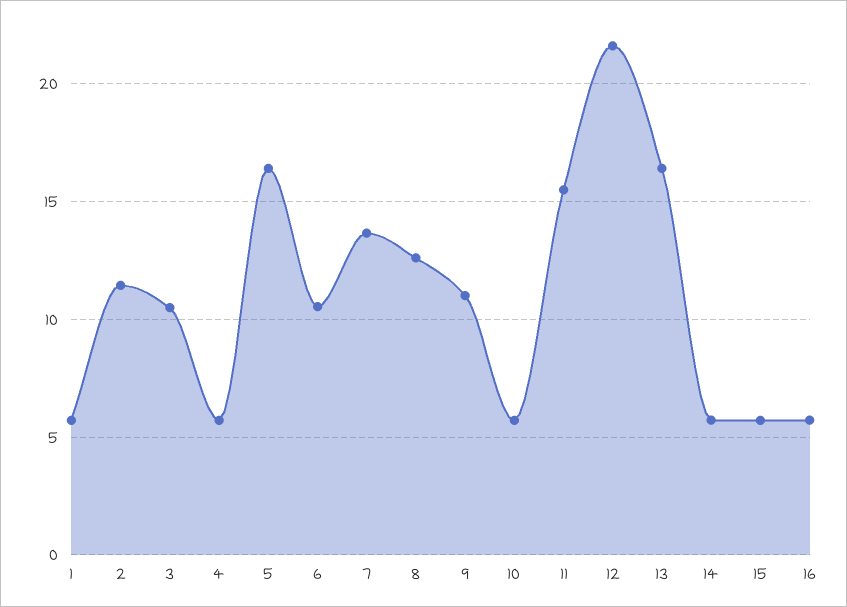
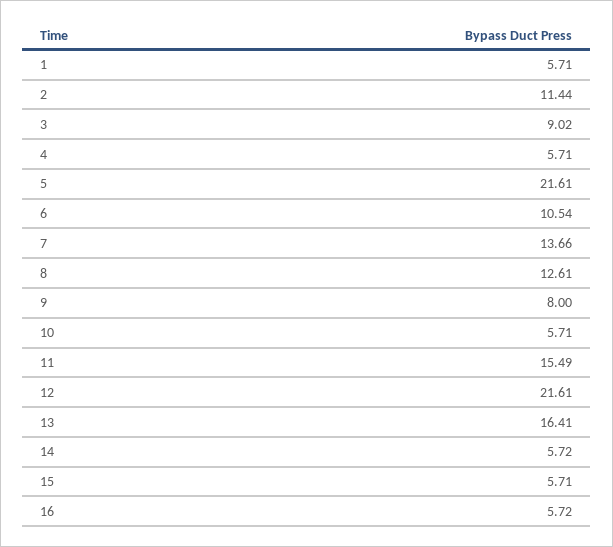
3: 10.5 -> 9.02
5: 16.5 -> 21.61
9: 11 -> 8

